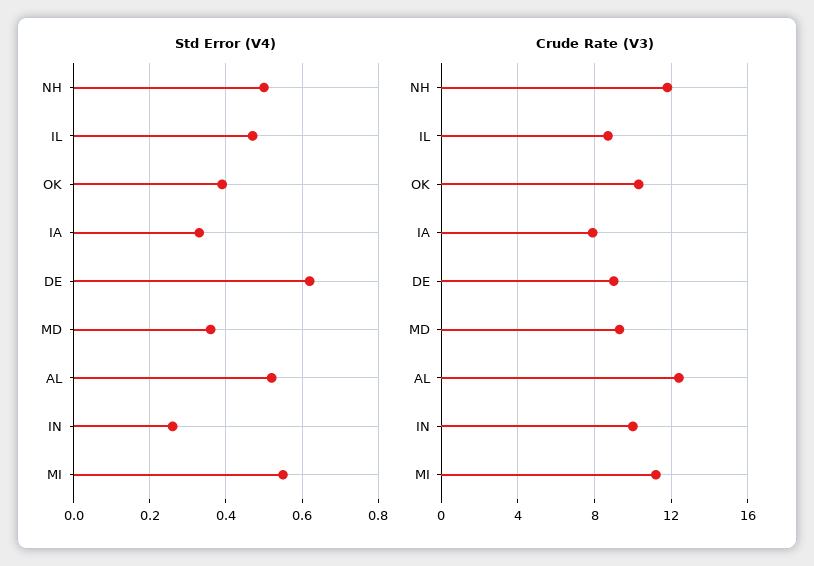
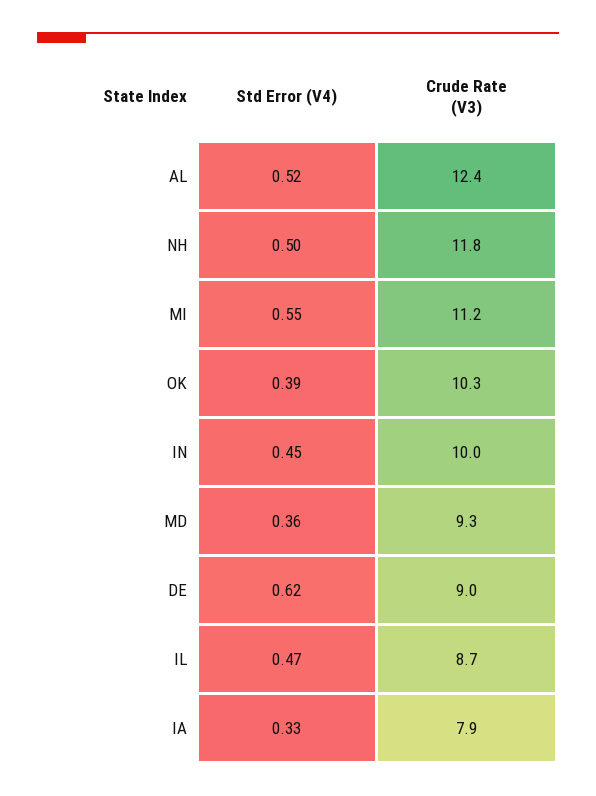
Std Error (V4), IN: 0.25 -> 0.45

